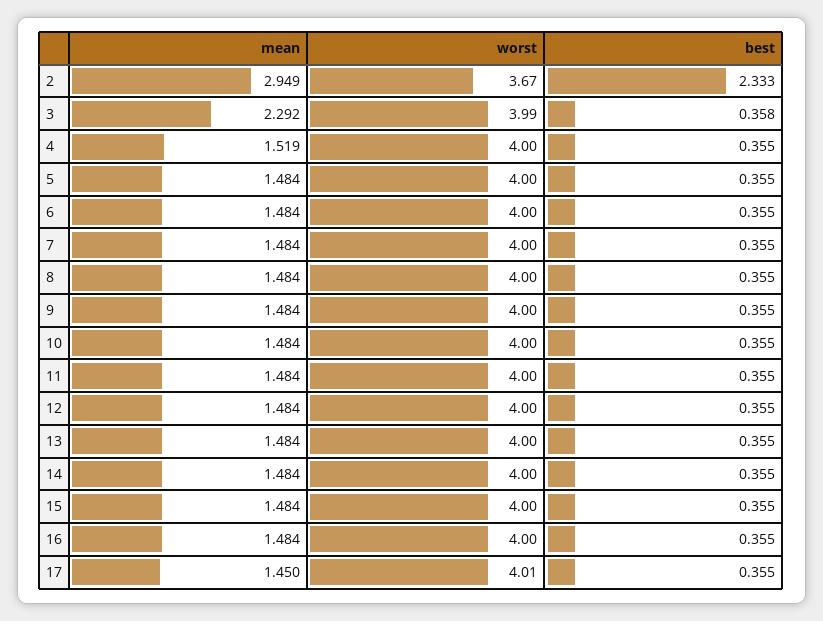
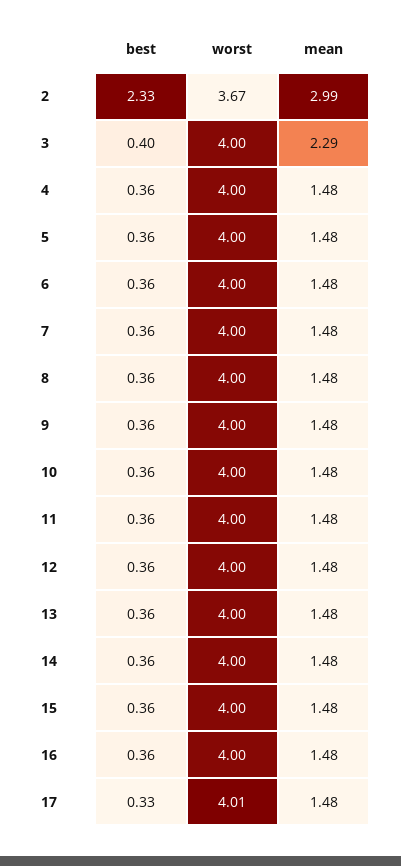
mean, 2: 2.949 -> 2.99
worst, 3: 3.99 -> 4
best, 3: 0.358 -> 0.4
mean, 4: 1.519 -> 1.48
mean, 17: 1.45 -> 1.48
best, 17: 0.355 -> 0.33

